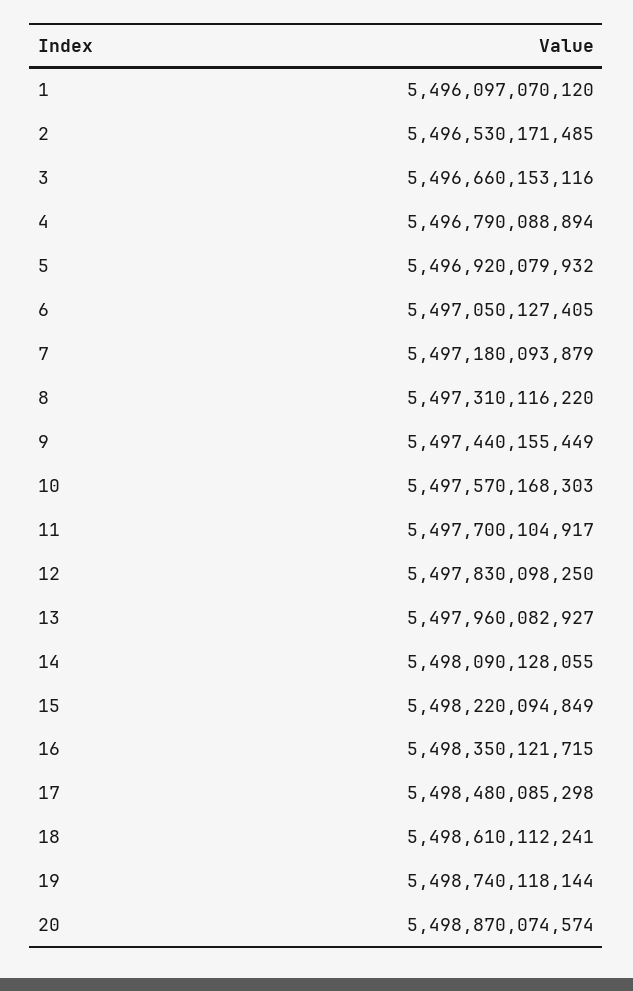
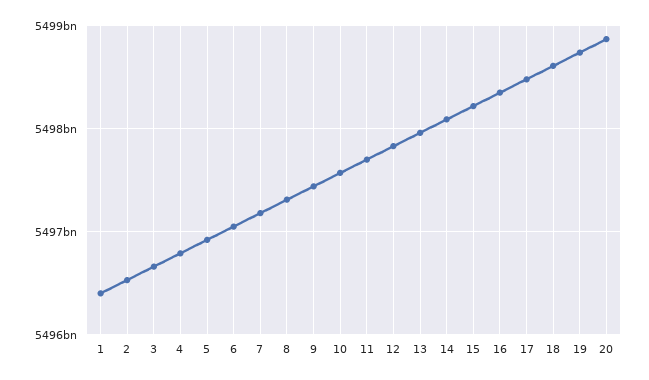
1: 5496097070120 -> 5496400000000

